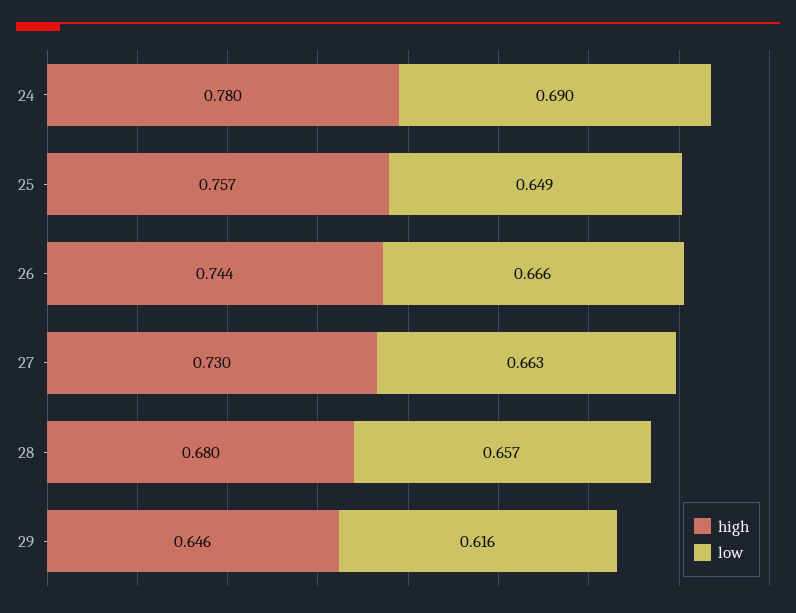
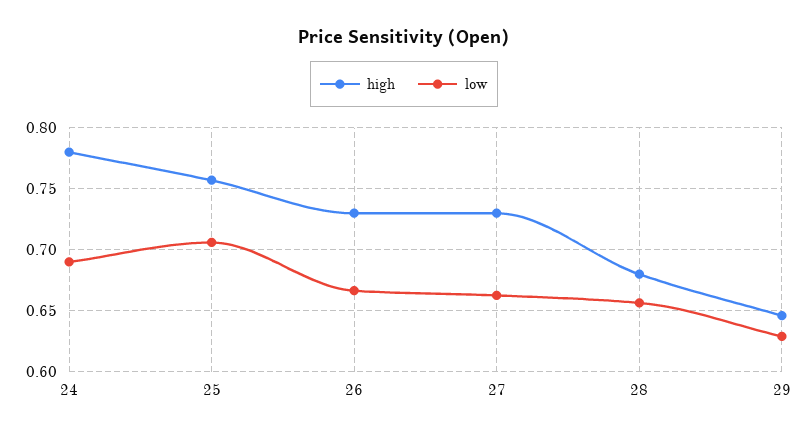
low, 25: 0.649 -> 0.705
high, 26: 0.744 -> 0.73
low, 29: 0.616 -> 0.63

